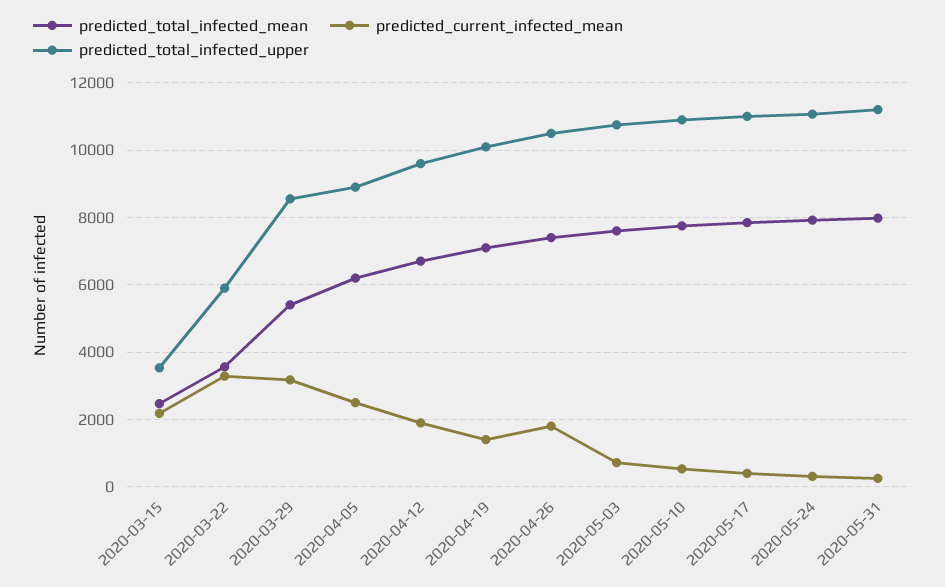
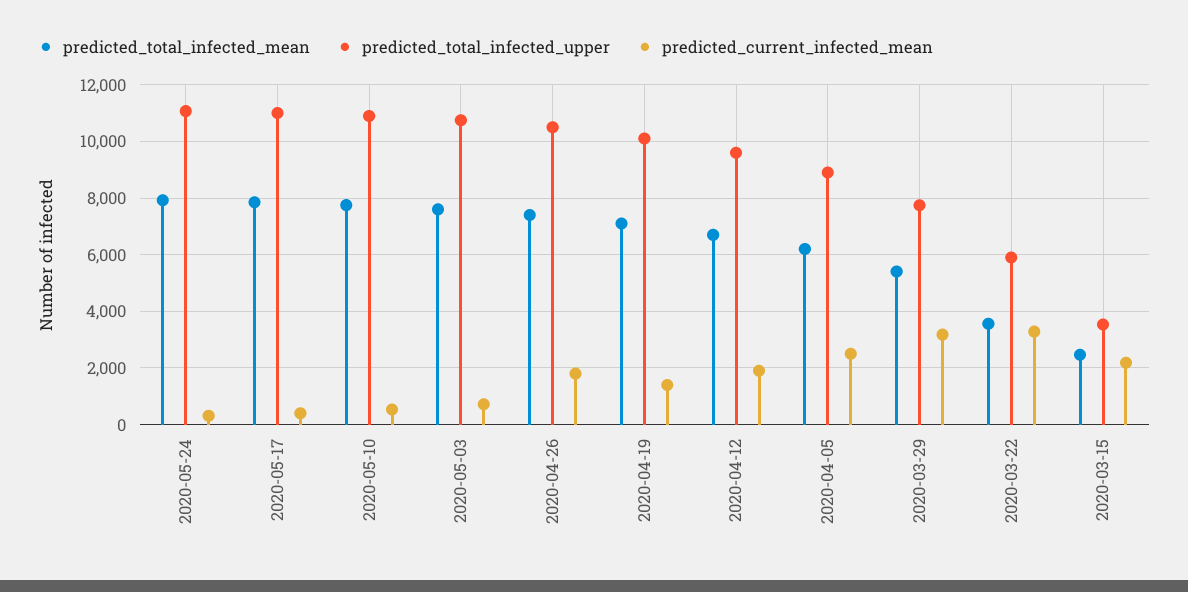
predicted_total_infected_upper, 2020-03-29: 8600 -> 7750
predicted_total_infected_mean, 2020-05-31: 8000 -> none
predicted_current_infected_mean, 2020-05-31: 200 -> none
predicted_total_infected_upper, 2020-05-31: 11200 -> none

